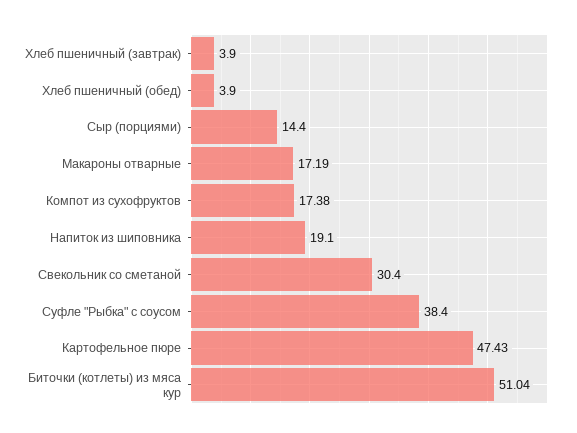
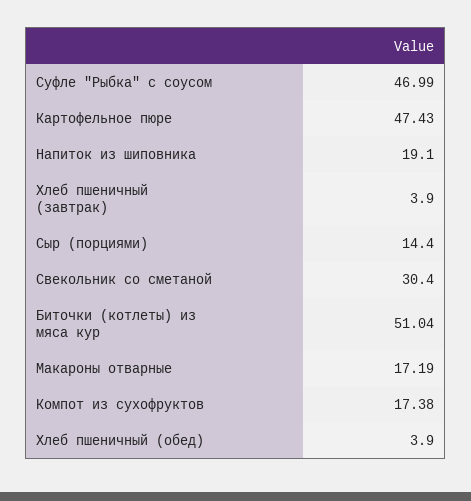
Суфле "Рыбка" с соусом: 38.4 -> 46.99

